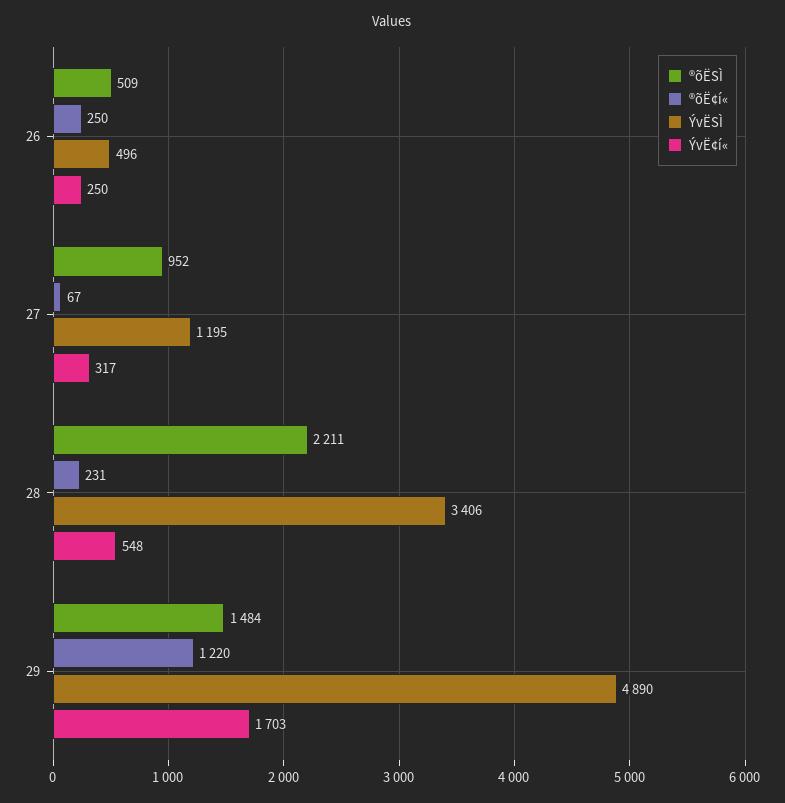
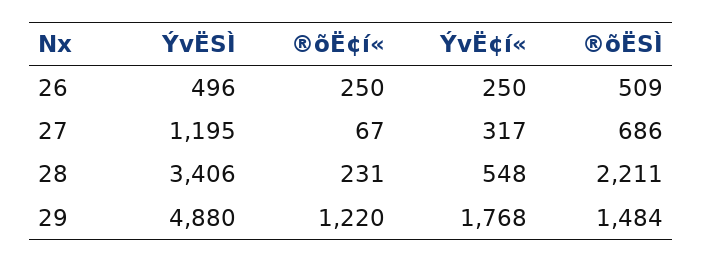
®õËSÌ, 27: 952 -> 686
ÝvËSÌ, 29: 4890 -> 4880
ÝvË¢í«, 29: 1703 -> 1768

